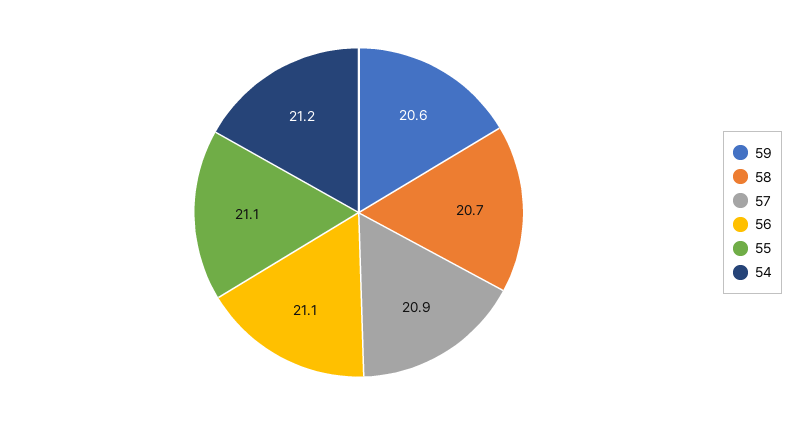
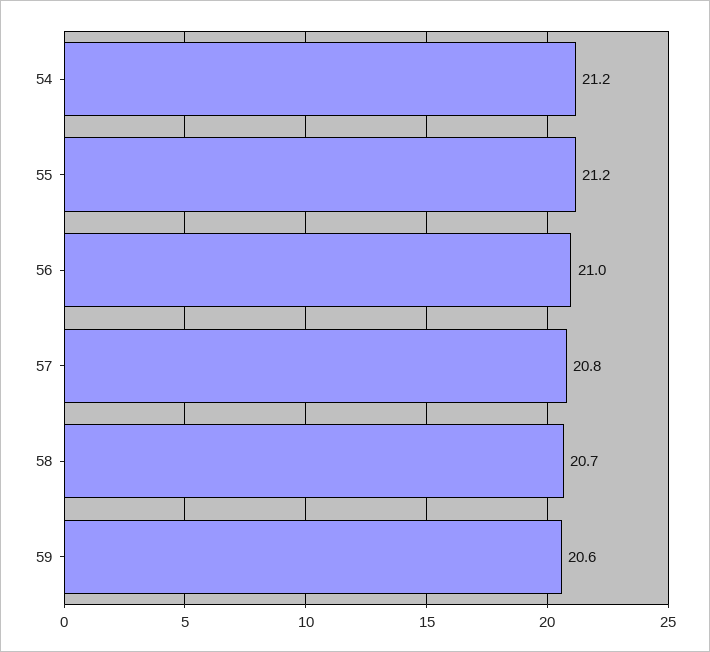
57: 20.9 -> 20.8
56: 21.1 -> 21
55: 21.1 -> 21.2

